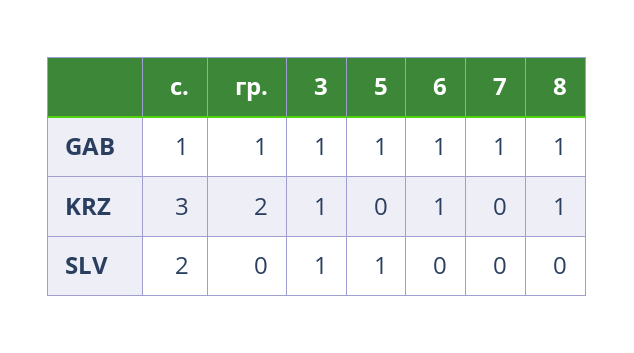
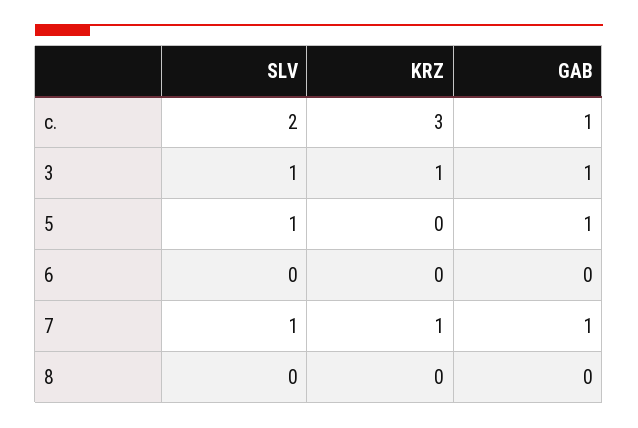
гр., GAB: 1 -> none
6, GAB: 1 -> 0
8, GAB: 1 -> 0
гр., KRZ: 2 -> none
6, KRZ: 1 -> 0
7, KRZ: 0 -> 1
8, KRZ: 1 -> 0
гр., SLV: 0 -> none
7, SLV: 0 -> 1

